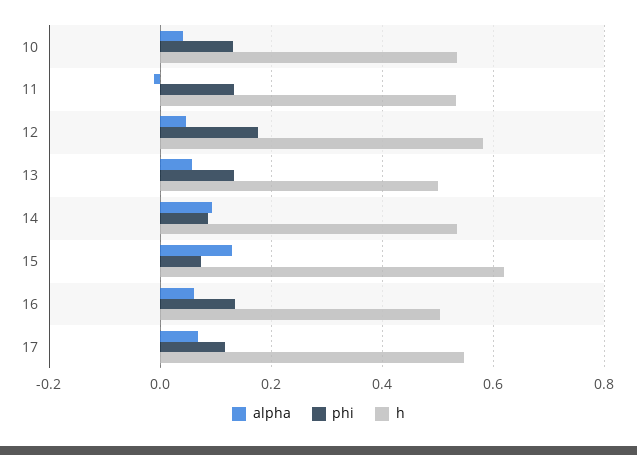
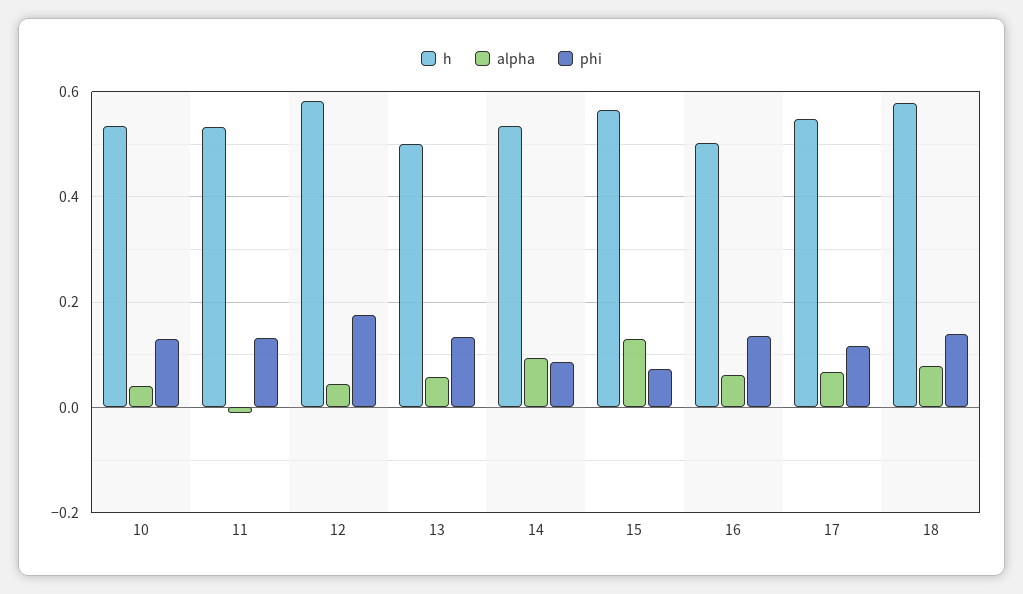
h, 15: 0.62 -> 0.56
h, 18: none -> 0.58
alpha, 18: none -> 0.08
phi, 18: none -> 0.14

